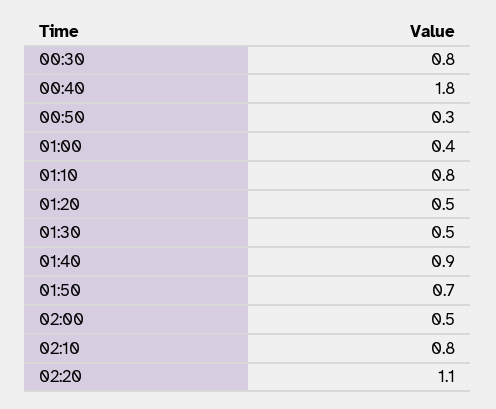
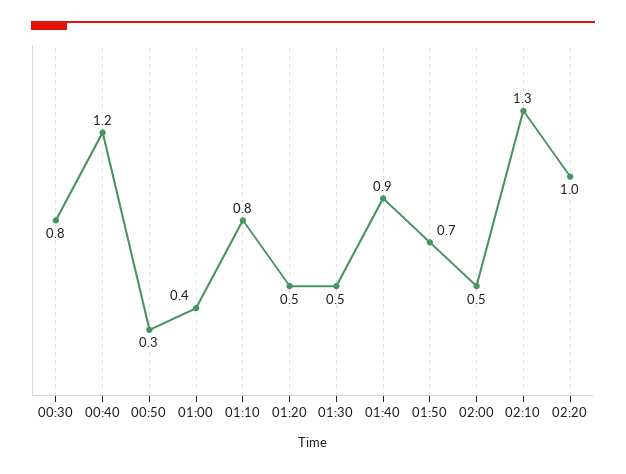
00:40: 1.8 -> 1.2
02:10: 0.8 -> 1.3
02:20: 1.1 -> 1

